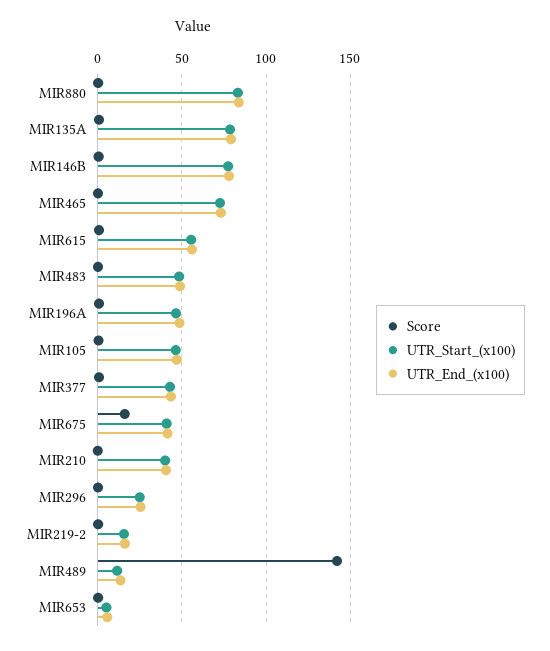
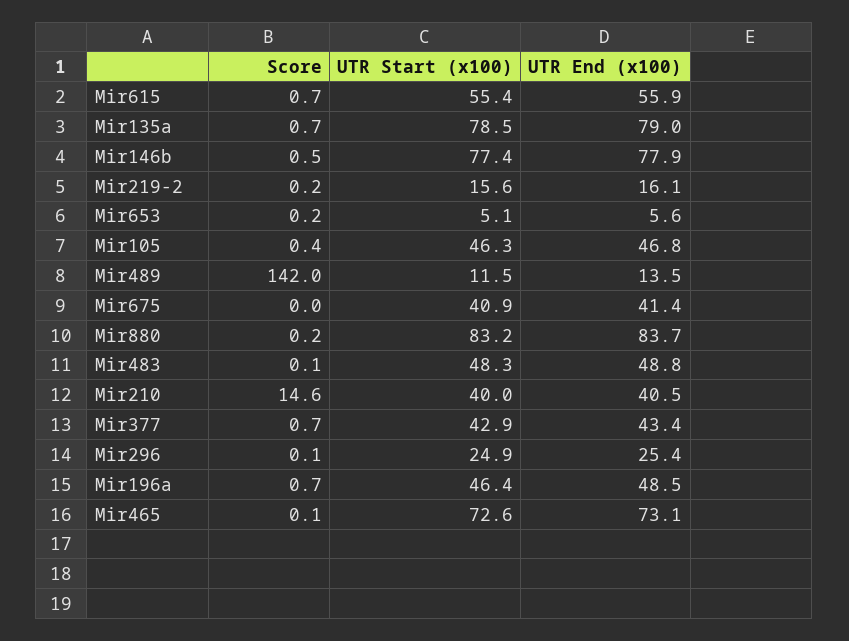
Score, MIR675: 15 -> 0
Score, MIR210: 0 -> 14.6

